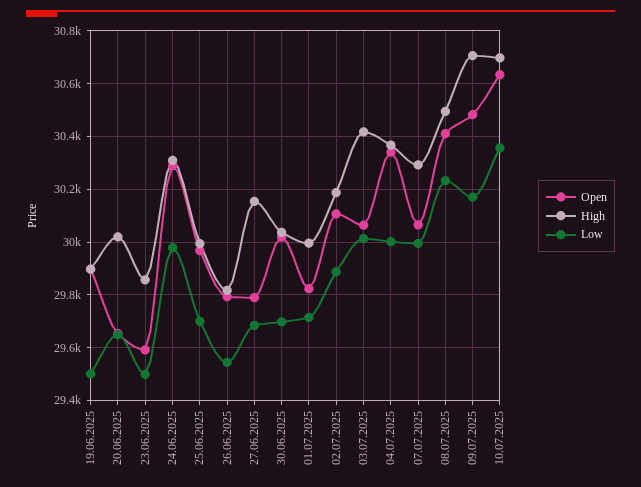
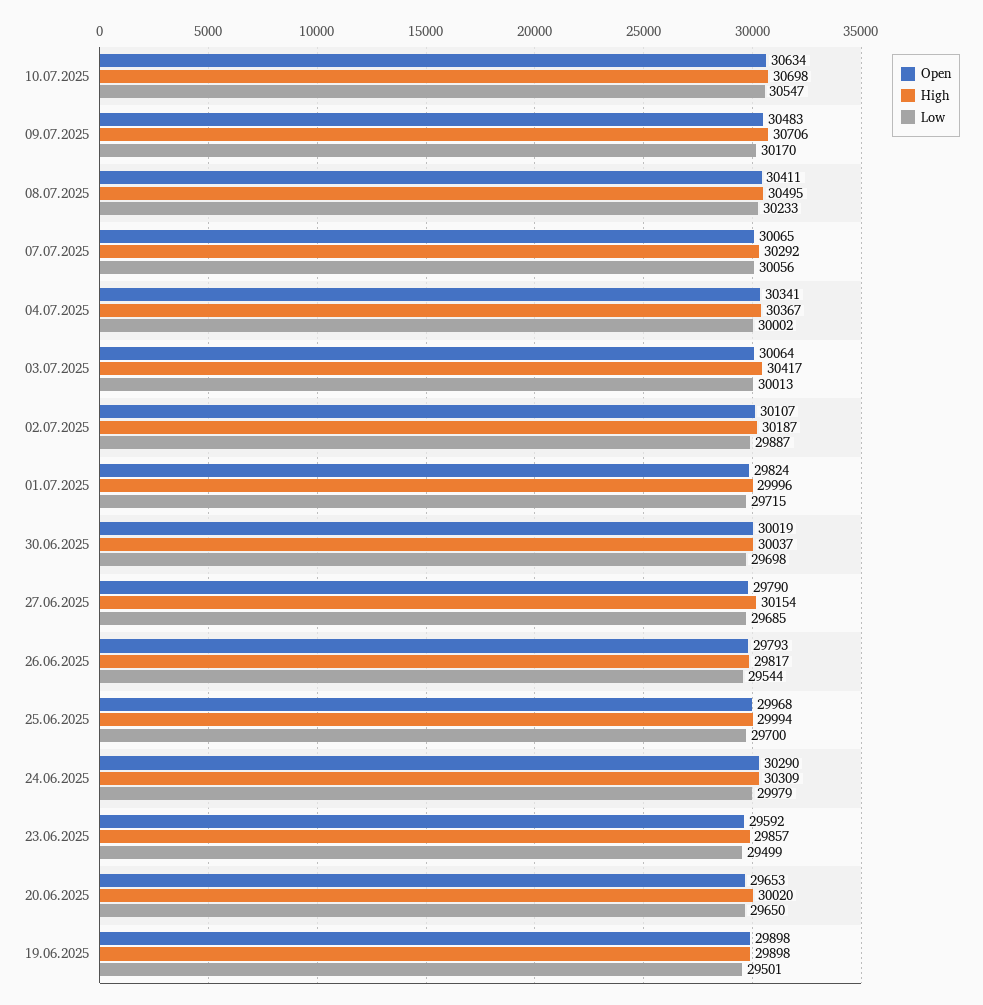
Low, 07.07.2025: 30000 -> 30056
Low, 10.07.2025: 30350 -> 30547

